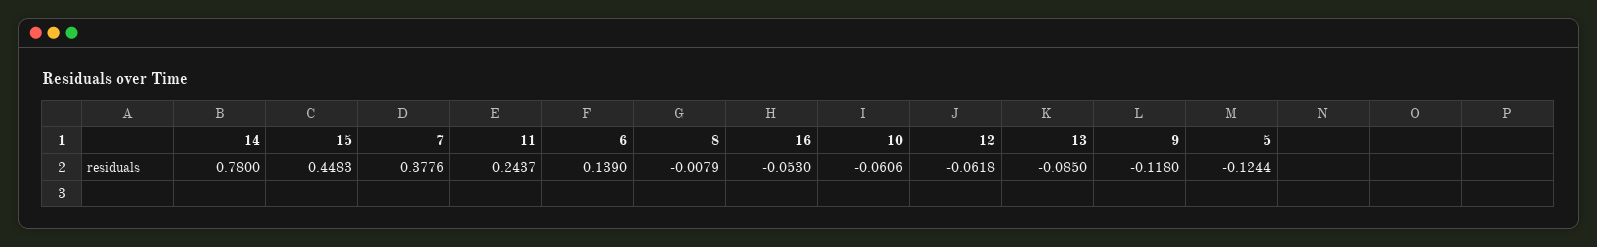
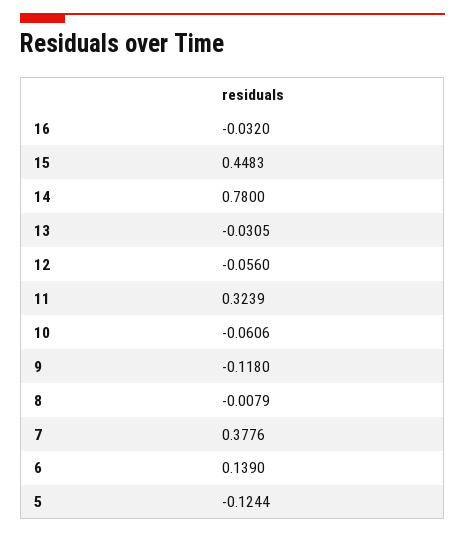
11: 0.2437 -> 0.3239
16: -0.053 -> -0.032
12: -0.0618 -> -0.056
13: -0.085 -> -0.0305

